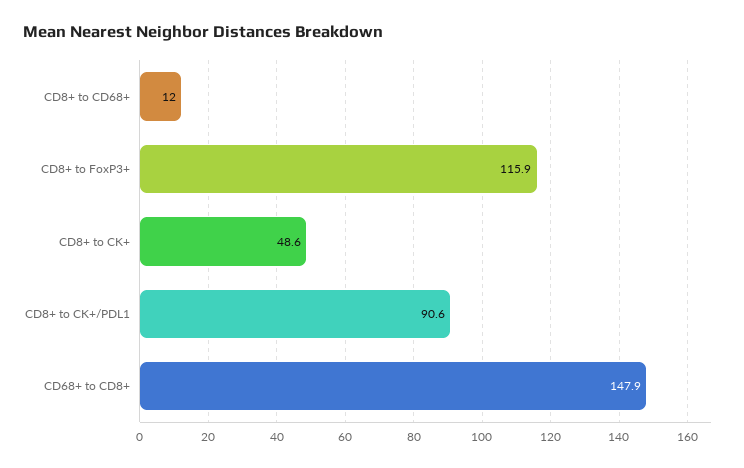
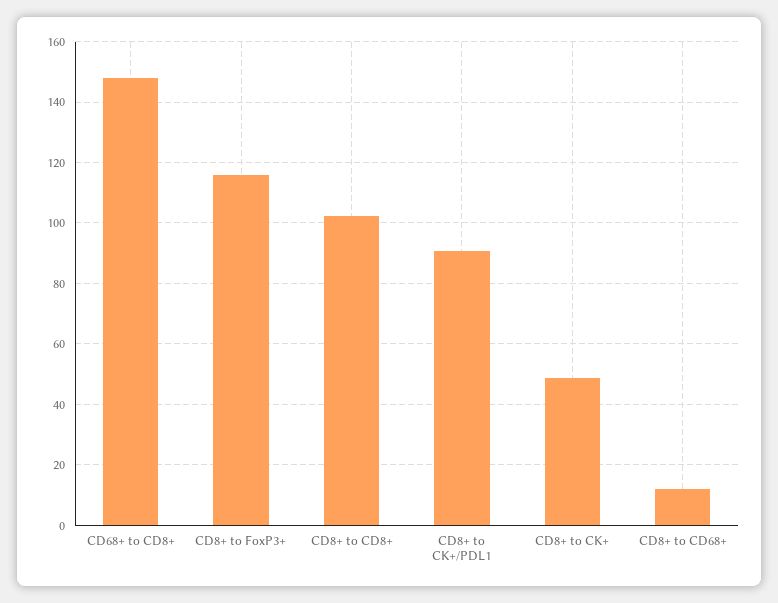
CD8+ to CD8+: none -> 102

